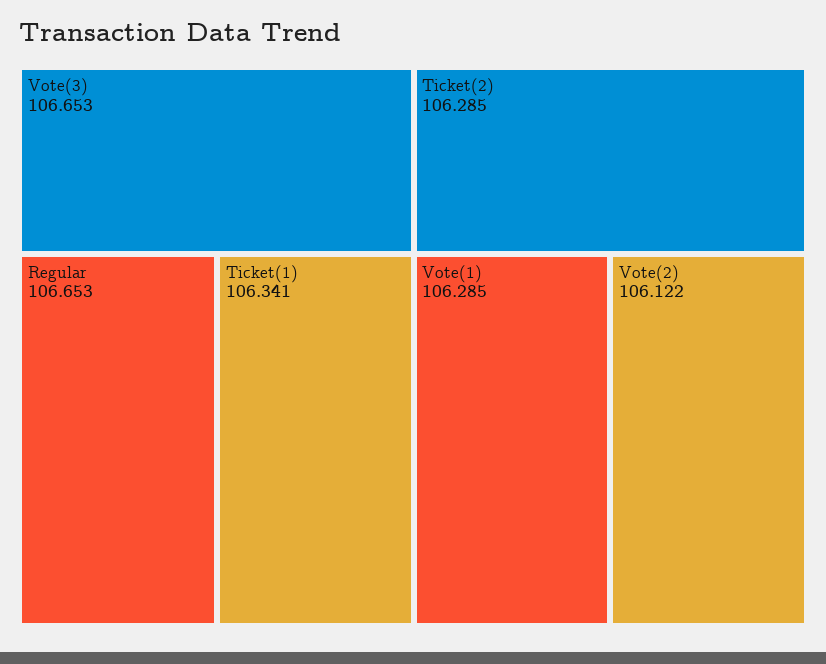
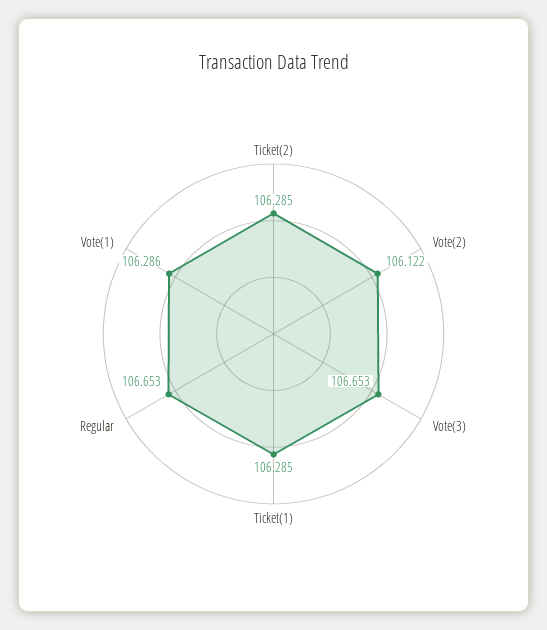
Ticket(1): 106.341 -> 106.285
Vote(1): 106.285 -> 106.286

